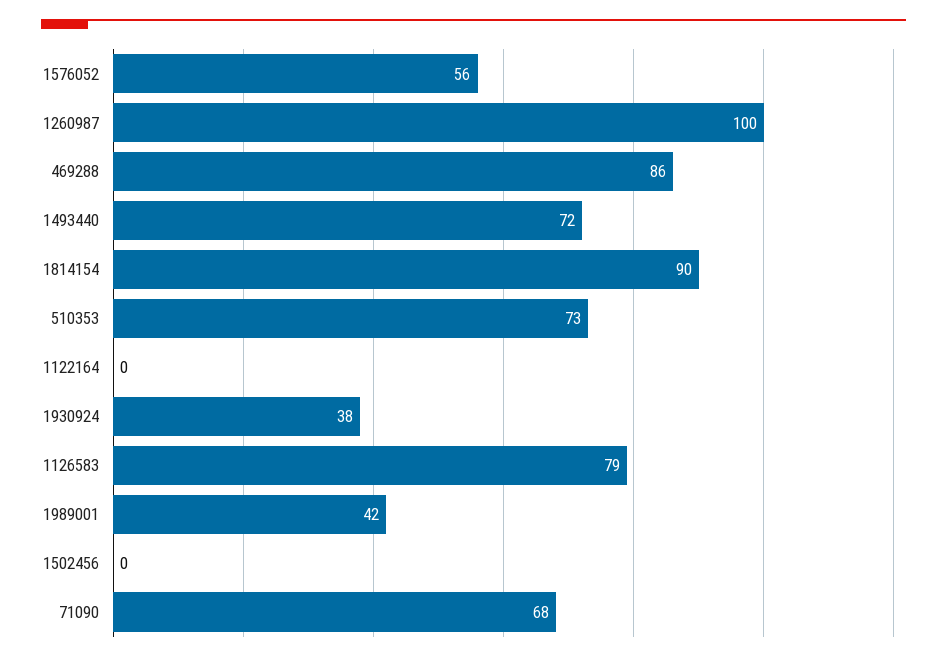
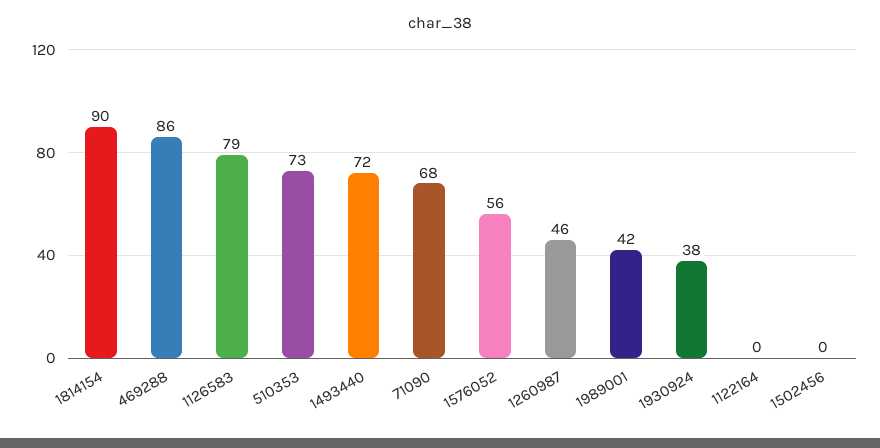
1260987: 100 -> 46

